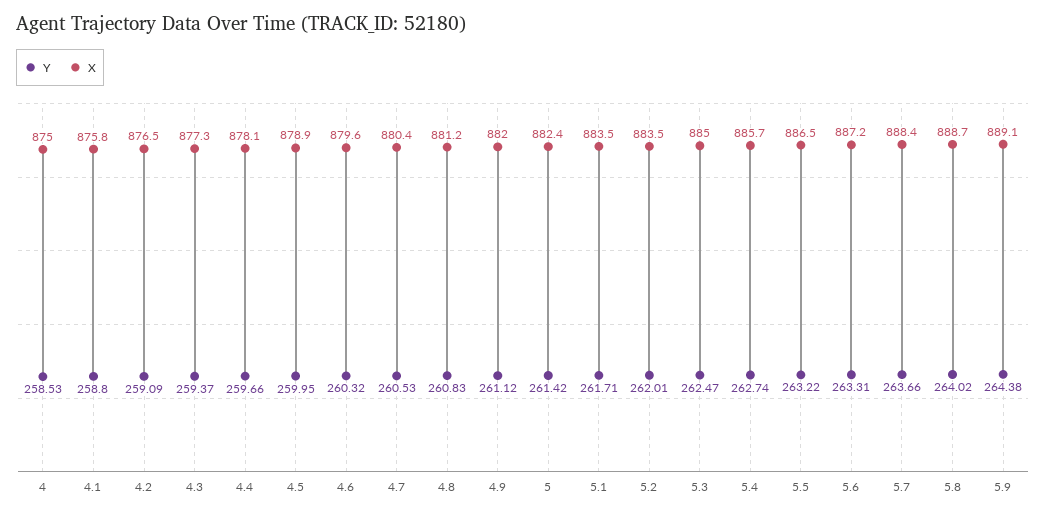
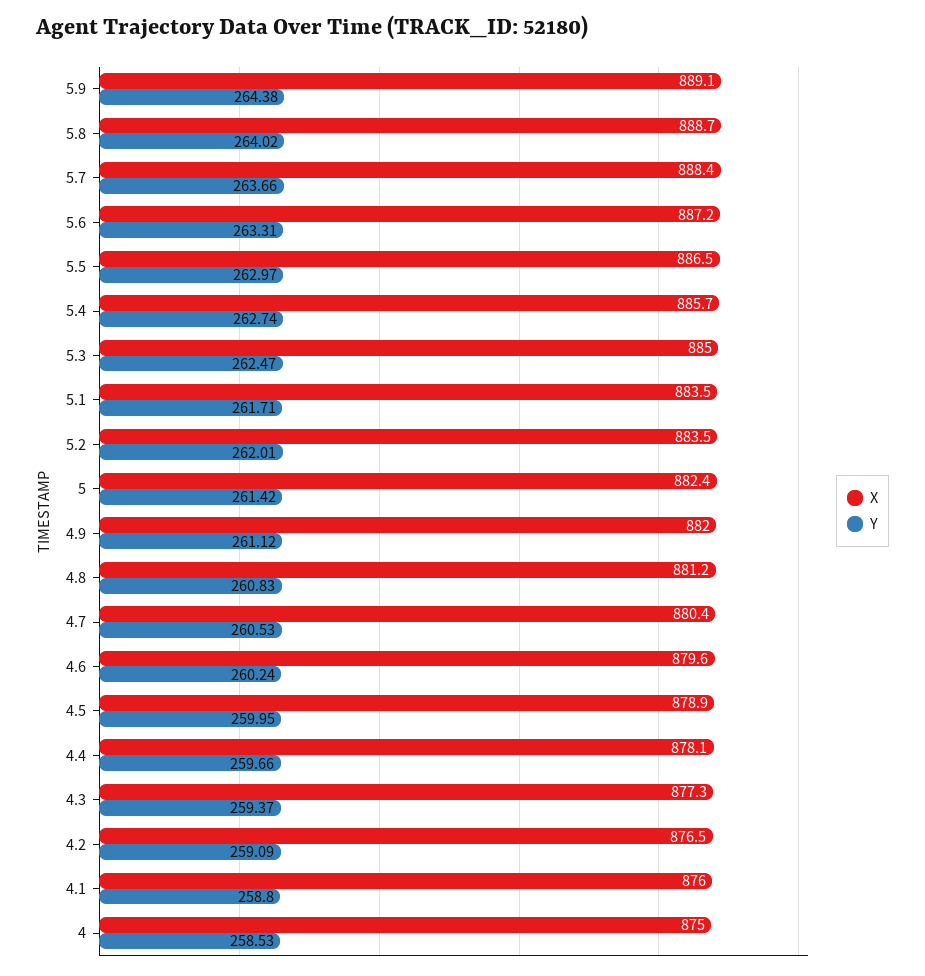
X, 4.1: 875.8 -> 876
Y, 4.6: 260.32 -> 260.24
Y, 5.5: 263.22 -> 262.97

